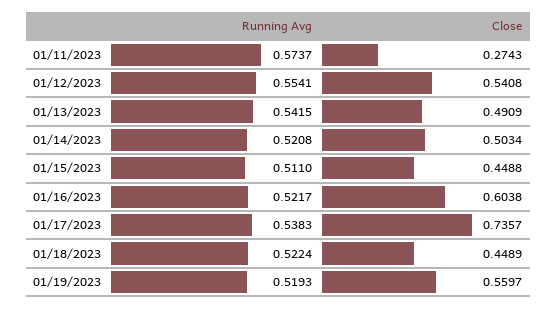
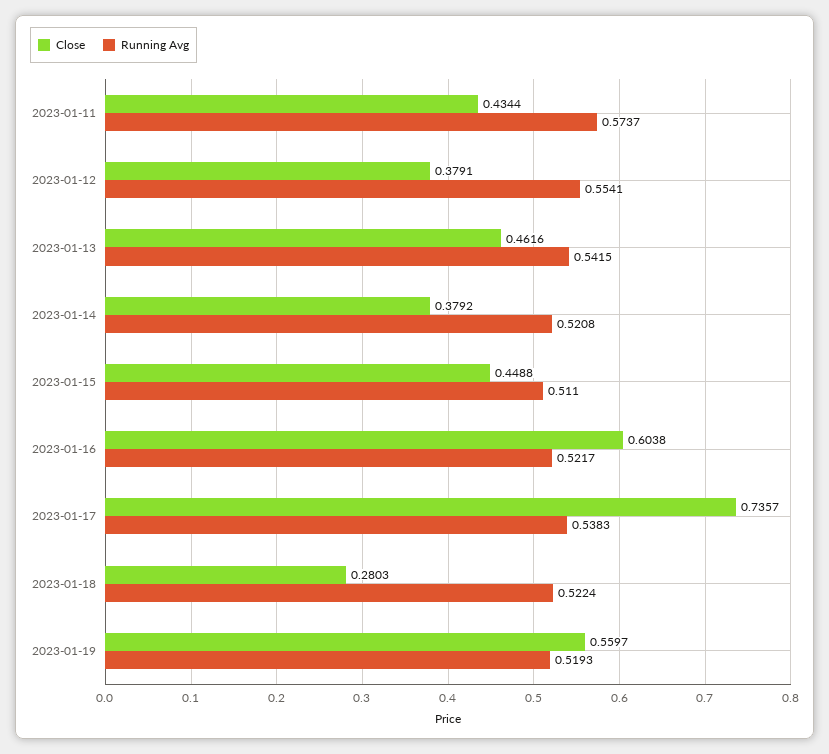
Close, 01/11/2023: 0.2743 -> 0.4344
Close, 01/12/2023: 0.5408 -> 0.3791
Close, 01/13/2023: 0.4909 -> 0.4616
Close, 01/14/2023: 0.5034 -> 0.3792
Close, 01/18/2023: 0.4489 -> 0.2803

